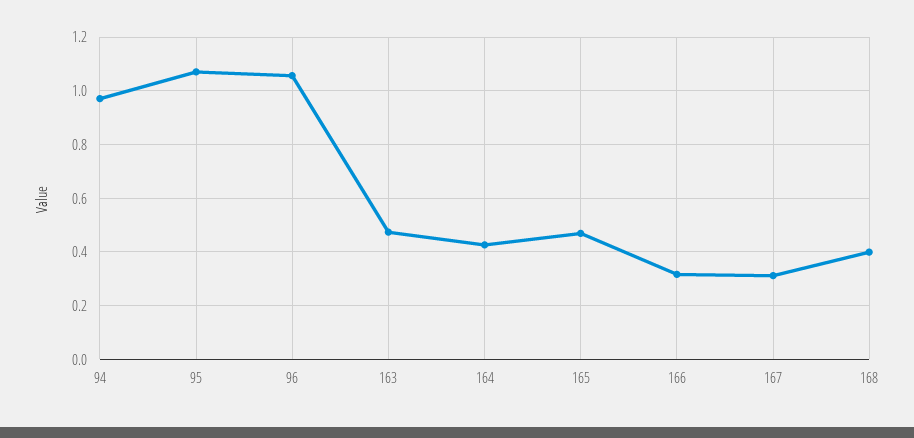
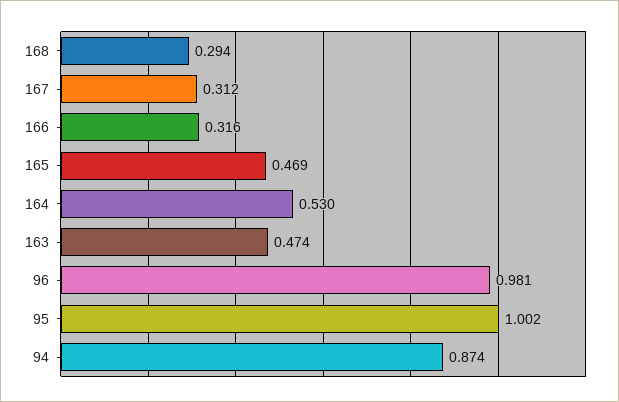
94: 0.975 -> 0.874
95: 1.075 -> 1.002
96: 1.05 -> 0.981
164: 0.425 -> 0.53
168: 0.4 -> 0.294

